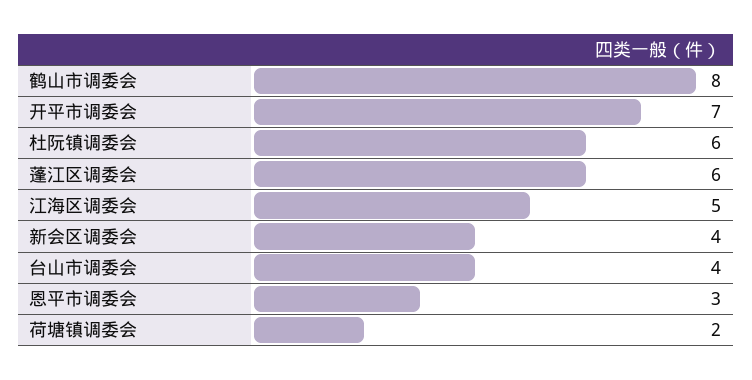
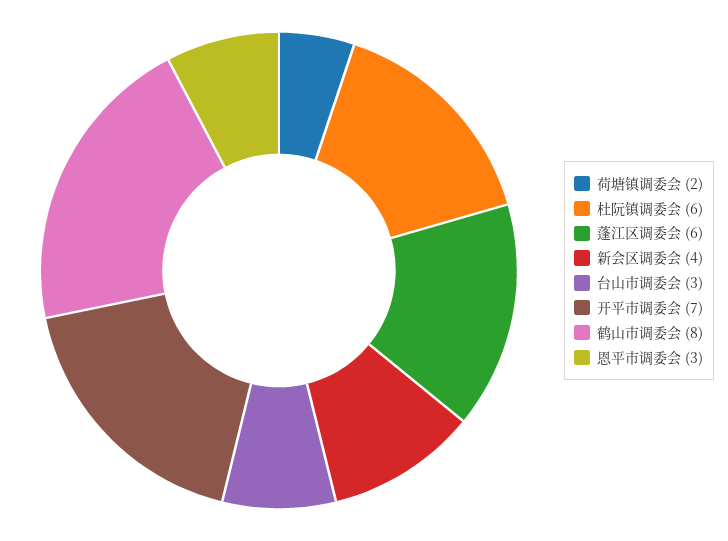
江海区调委会: 5 -> none
台山市调委会: 4 -> 3

